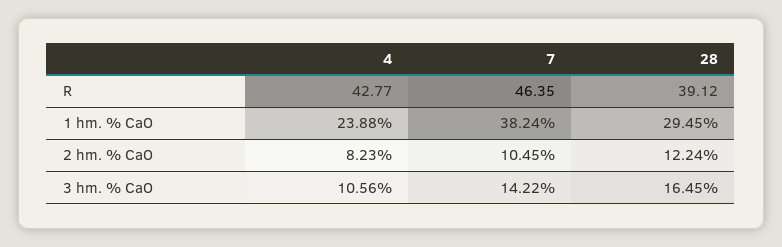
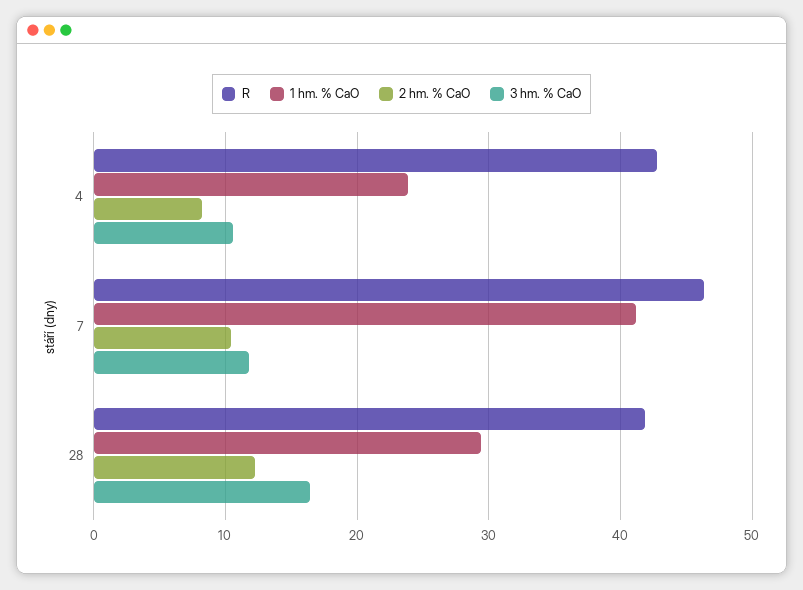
R, 28: 39.12 -> 42
1 hm. % CaO, 7: 38.24 -> 41
3 hm. % CaO, 7: 14.22 -> 12

